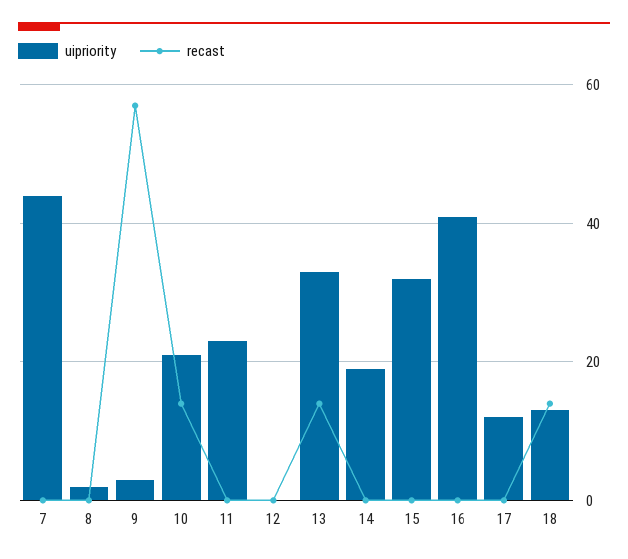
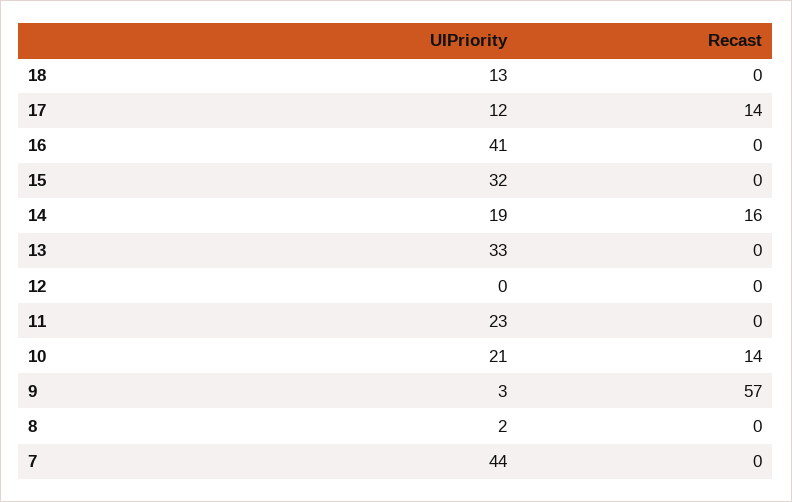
recast, 13: 15 -> 0
recast, 14: 0 -> 16
recast, 17: 0 -> 14
recast, 18: 15 -> 0

